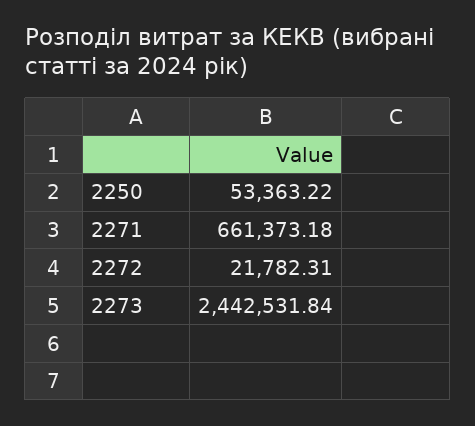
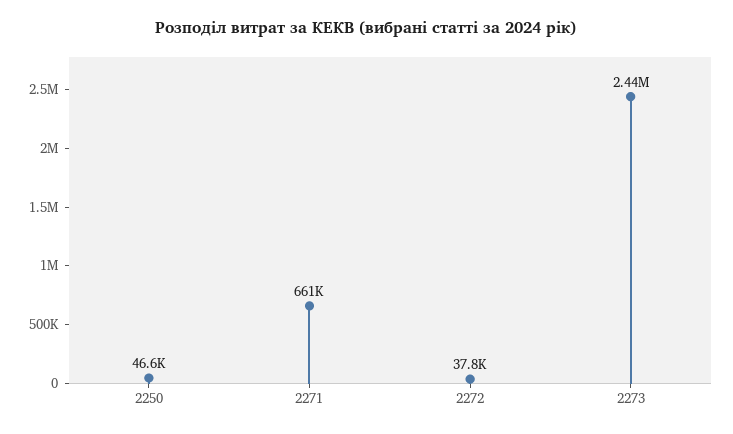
2250: 53363.22 -> 46600
2272: 21782.31 -> 37800

